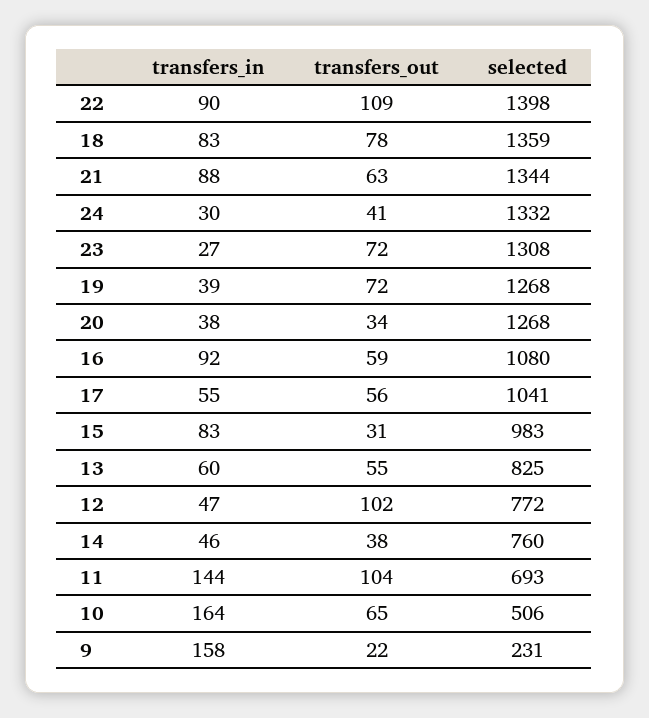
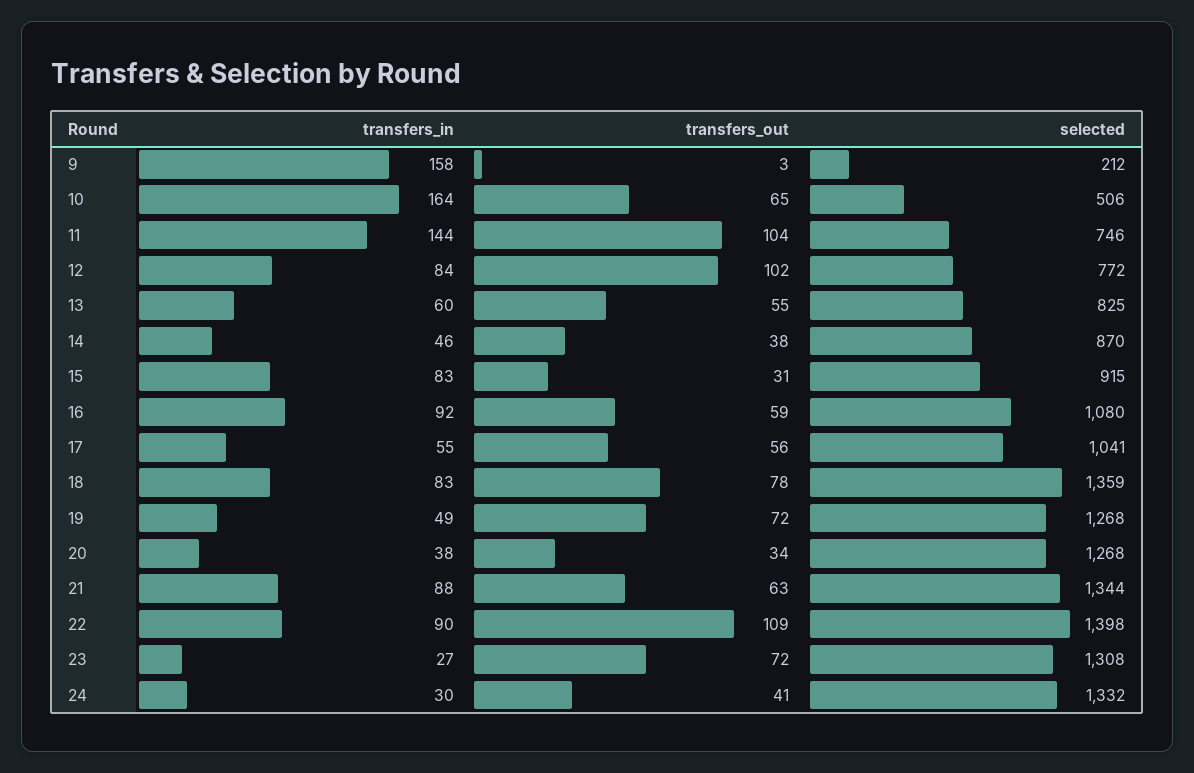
transfers_in, 19: 39 -> 49
selected, 15: 983 -> 915
transfers_in, 12: 47 -> 84
selected, 14: 760 -> 870
selected, 11: 693 -> 746
transfers_out, 9: 22 -> 3
selected, 9: 231 -> 212

